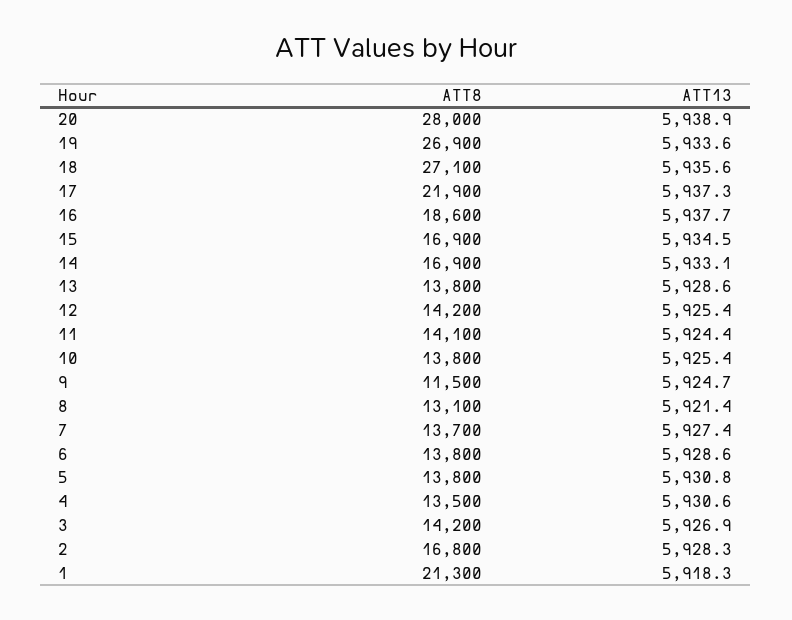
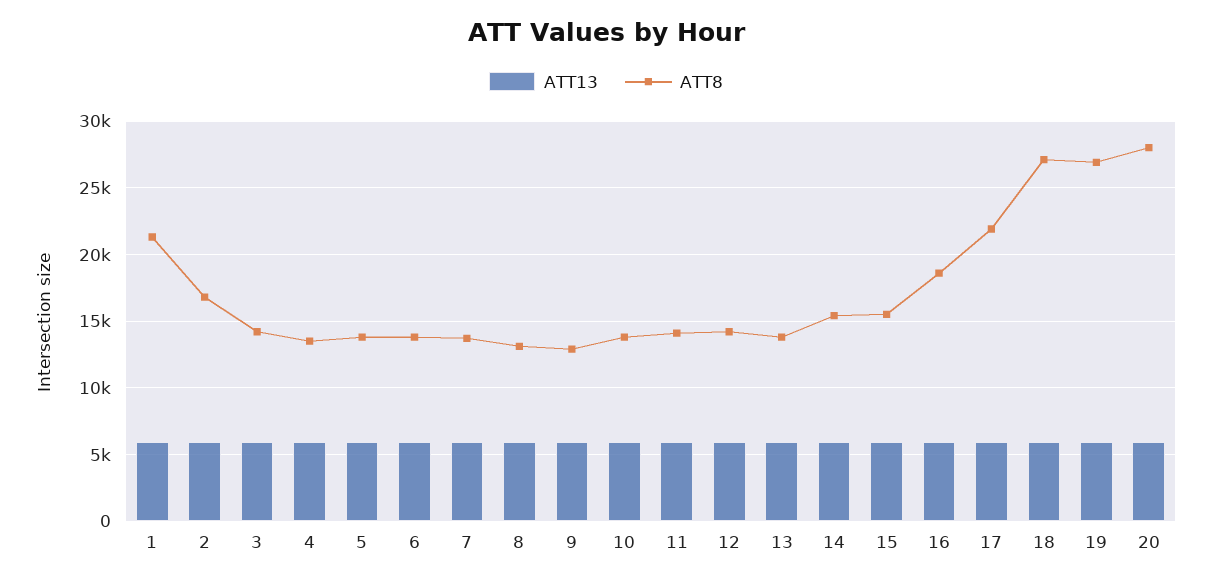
ATT8, 15: 16900 -> 15500
ATT8, 14: 16900 -> 15500
ATT8, 9: 11500 -> 13000

